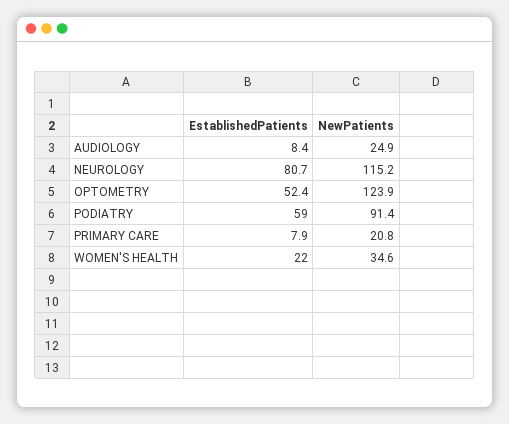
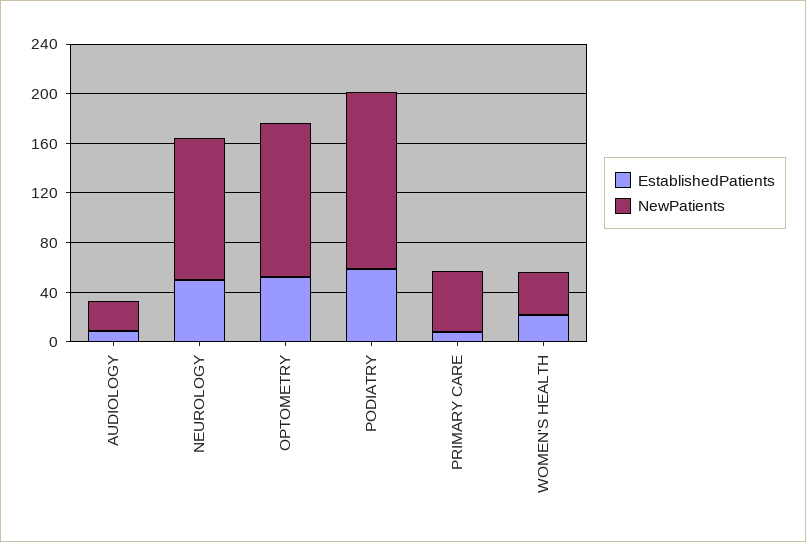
EstablishedPatients, NEUROLOGY: 80.7 -> 50
NewPatients, PODIATRY: 91.4 -> 140
NewPatients, PRIMARY CARE: 20.8 -> 50

